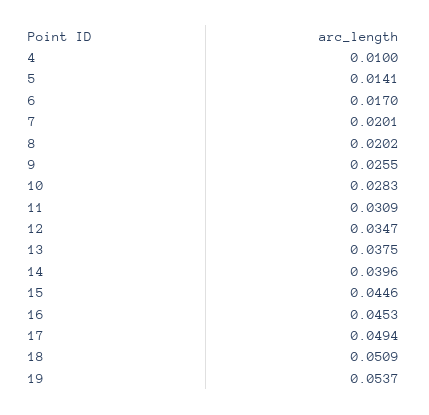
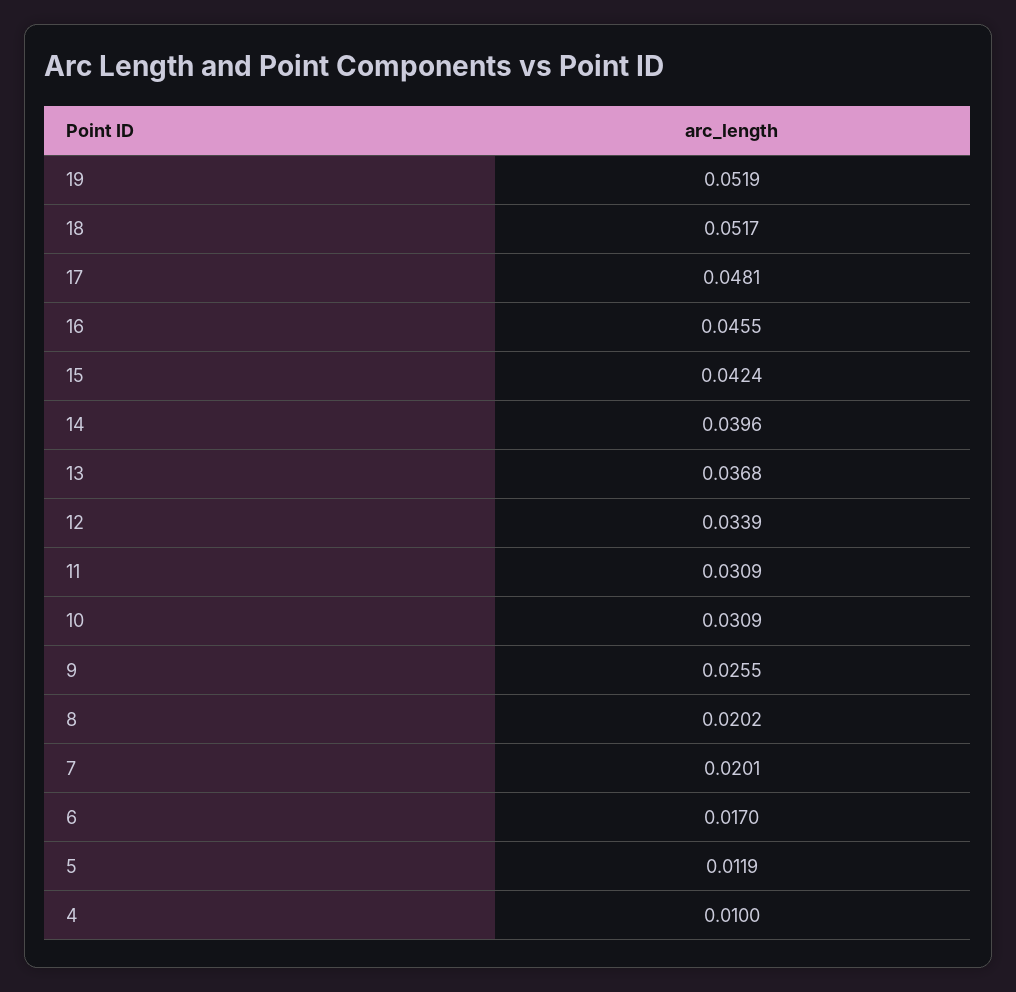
5: 0.0141 -> 0.0119
10: 0.0283 -> 0.0309
12: 0.0347 -> 0.0339
13: 0.0375 -> 0.0368
15: 0.0446 -> 0.0424
16: 0.0453 -> 0.0455
17: 0.0494 -> 0.0481
18: 0.0509 -> 0.0517
19: 0.0537 -> 0.0519

